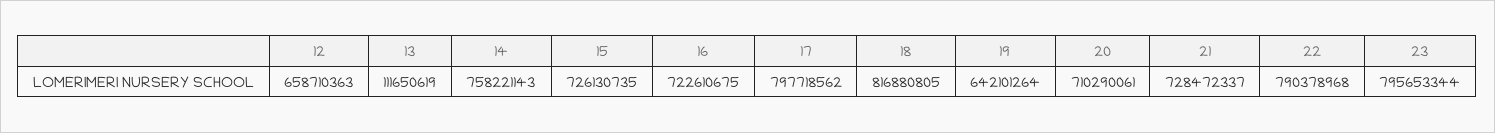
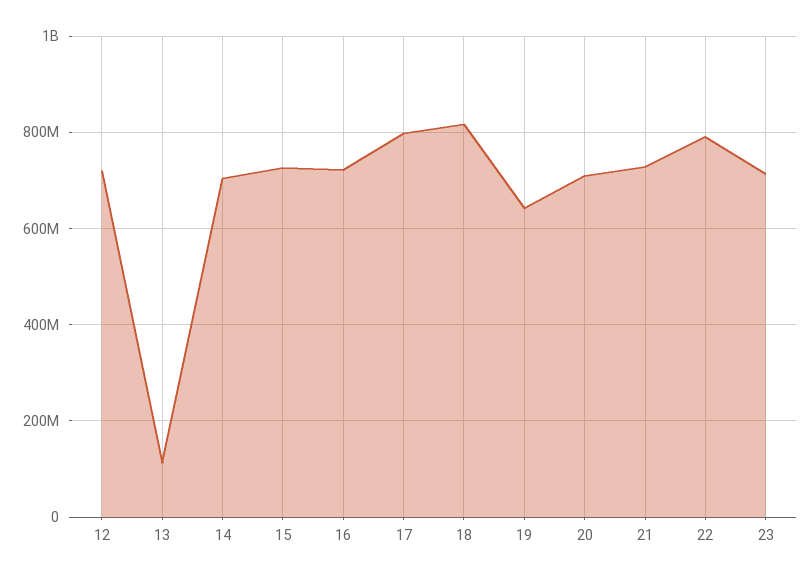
12: 658710363 -> 720000000
14: 758221143 -> 700000000
23: 795653344 -> 720000000

